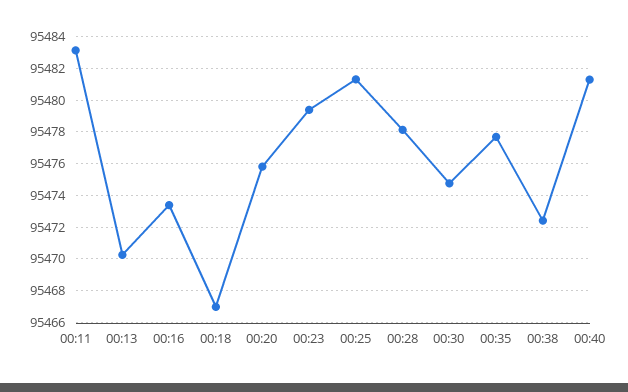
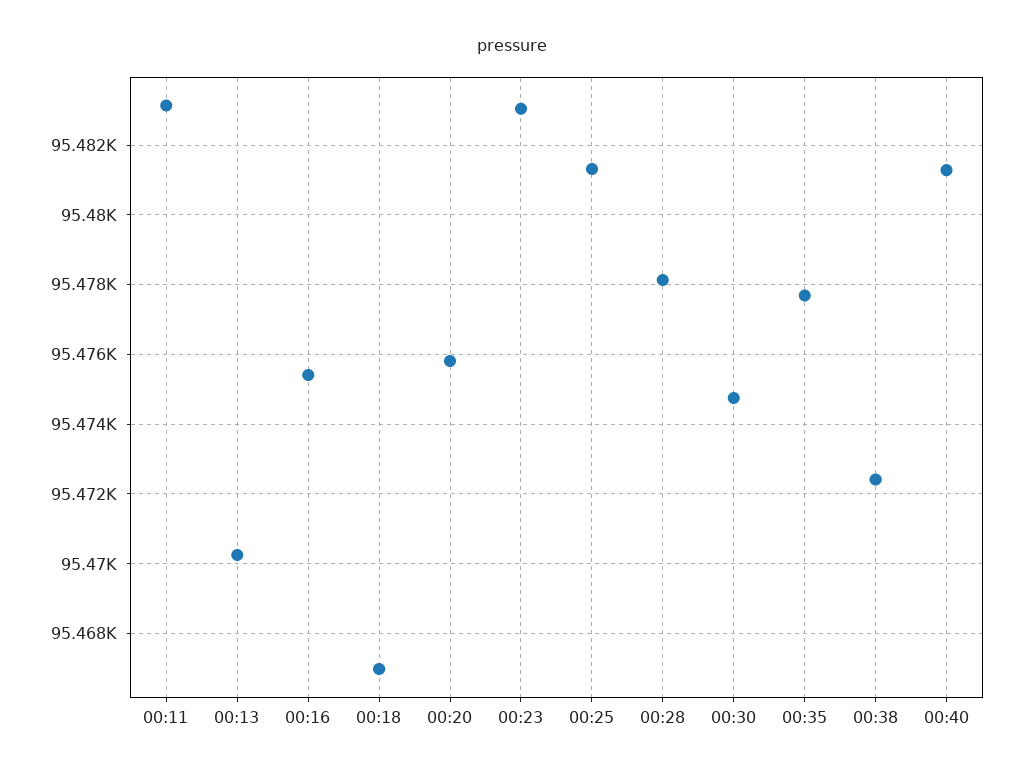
00:16: 95473.5 -> 95475.4
00:23: 95479.5 -> 95483

